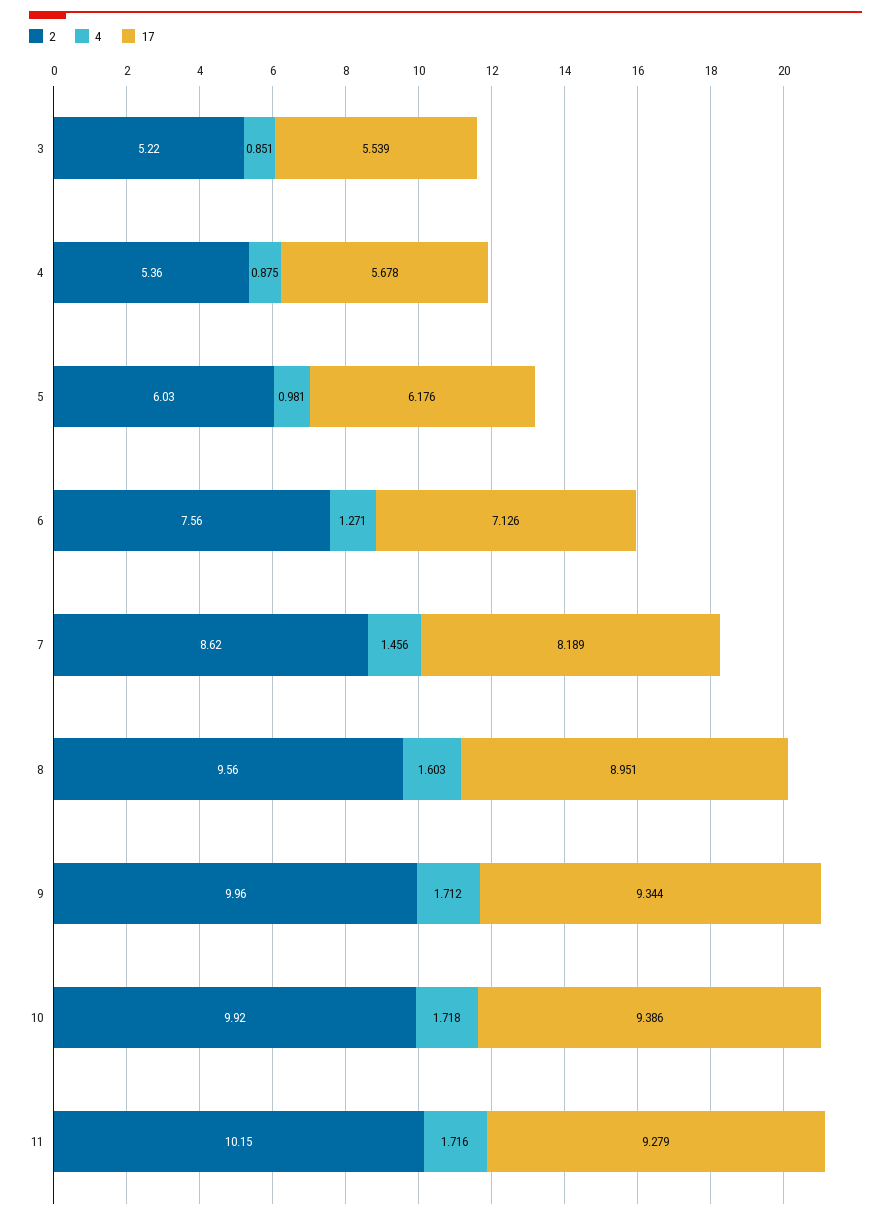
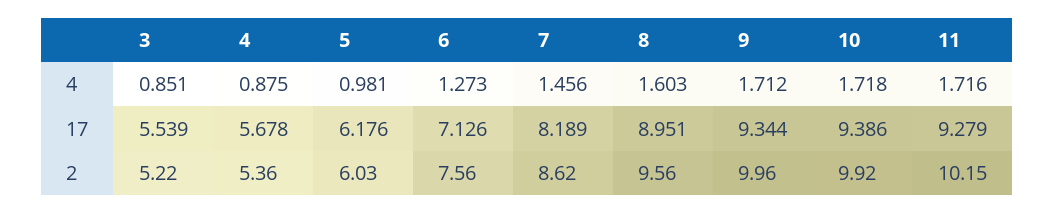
4, 6: 1.271 -> 1.273

